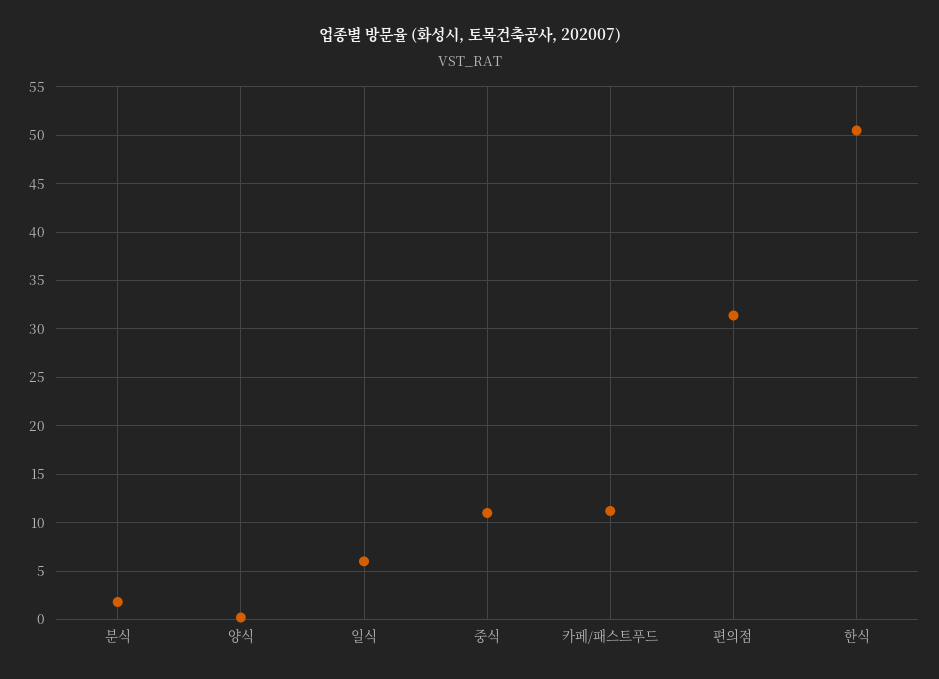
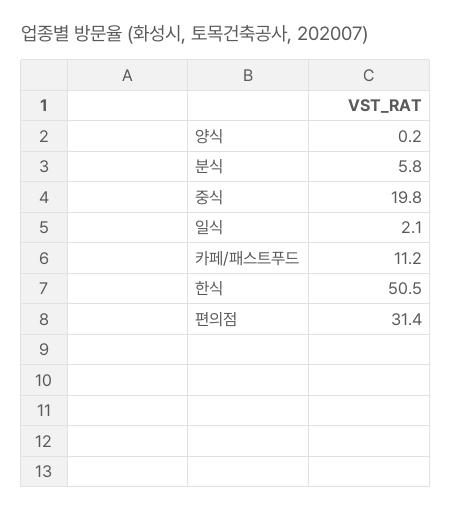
분식: 2 -> 5.8
일식: 6 -> 2.1
중식: 11 -> 19.8

